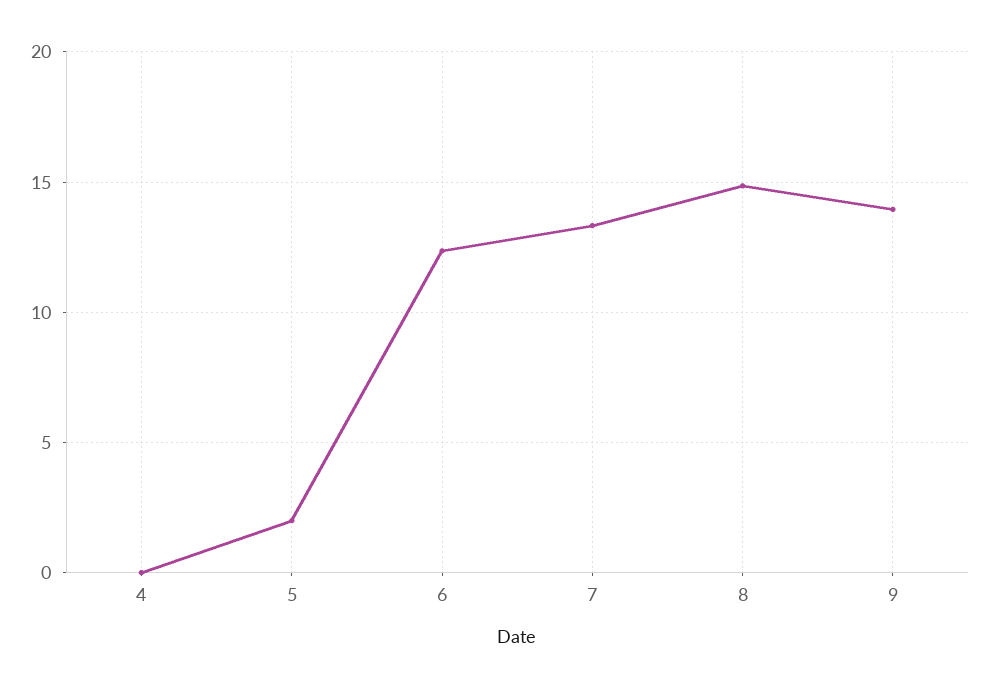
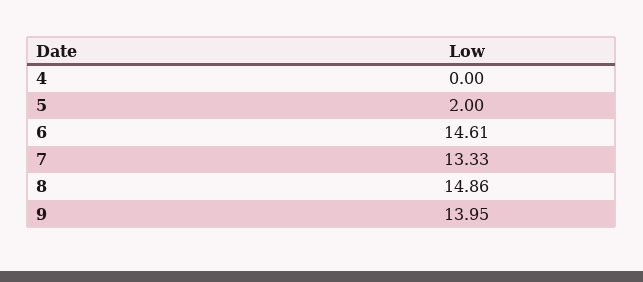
6: 12.5 -> 14.61

